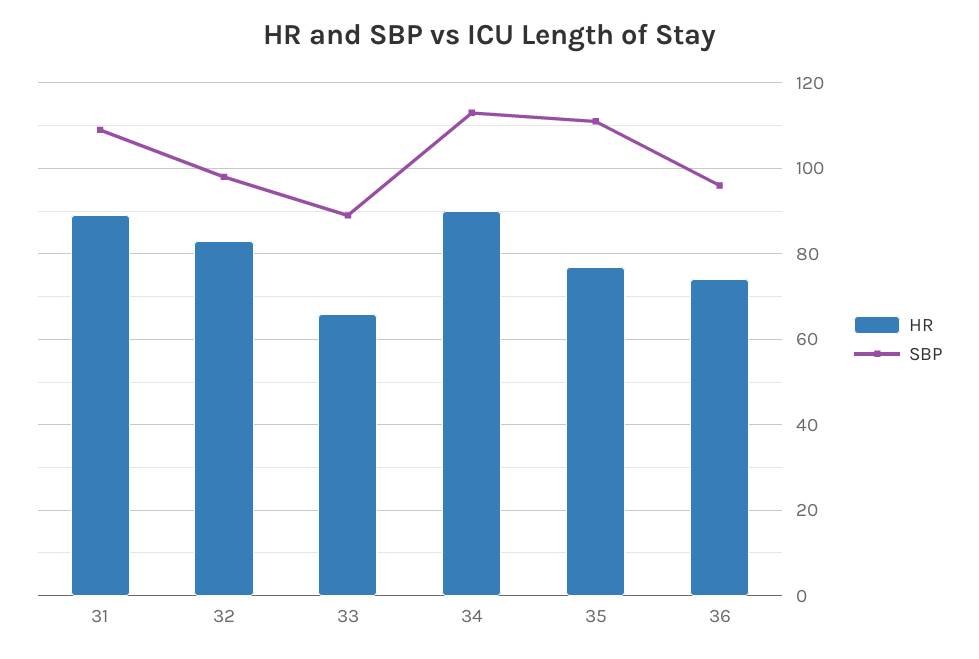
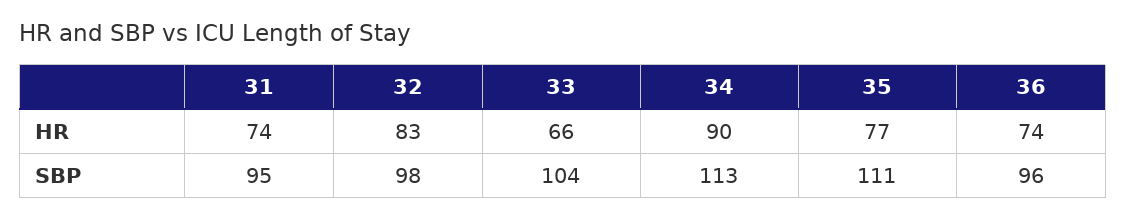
HR, 31: 90 -> 74
SBP, 31: 110 -> 95
SBP, 33: 90 -> 104

